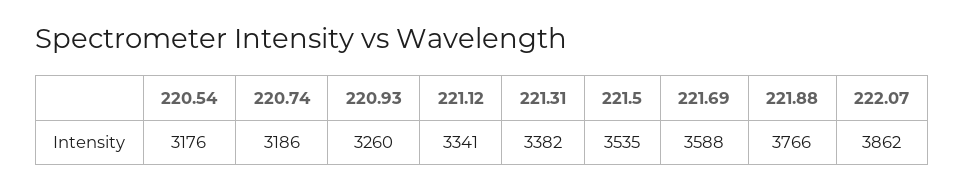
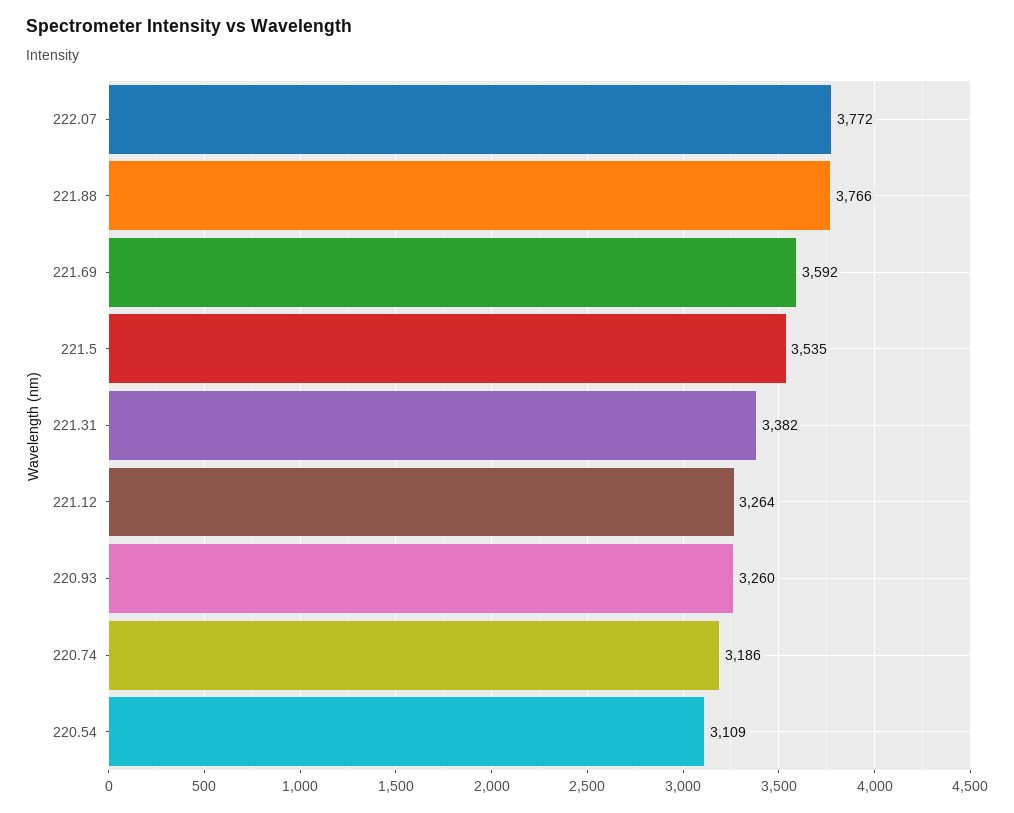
220.54: 3176 -> 3109
221.12: 3341 -> 3264
221.69: 3588 -> 3592
222.07: 3862 -> 3772

